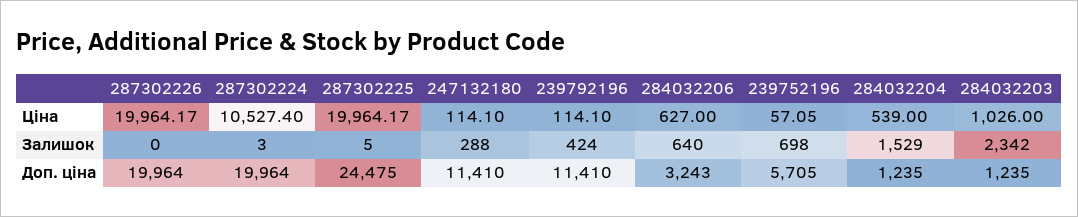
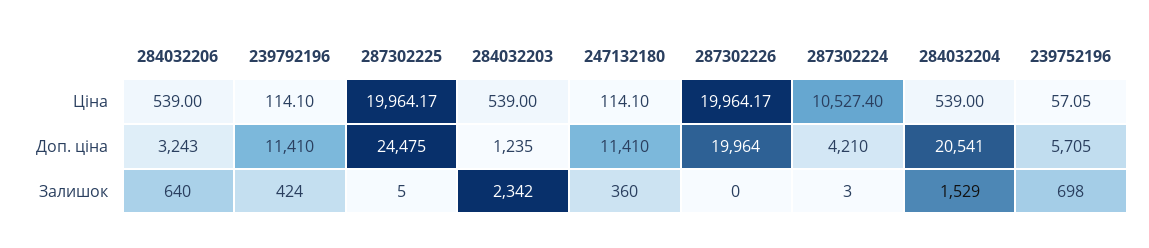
284032206, Ціна: 627 -> 539
284032203, Ціна: 1026 -> 539
247132180, Залишок: 288 -> 360
287302224, Доп. ціна: 19964 -> 4210
284032204, Доп. ціна: 1235 -> 20541

